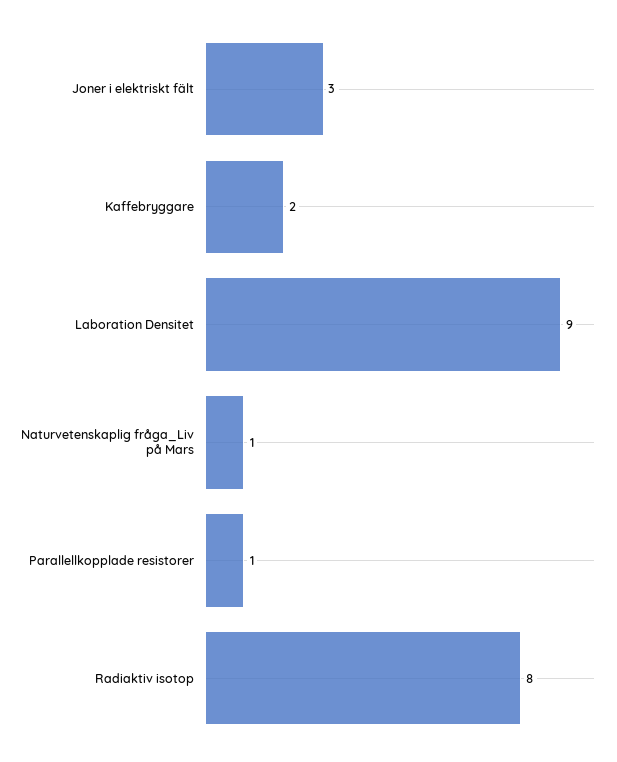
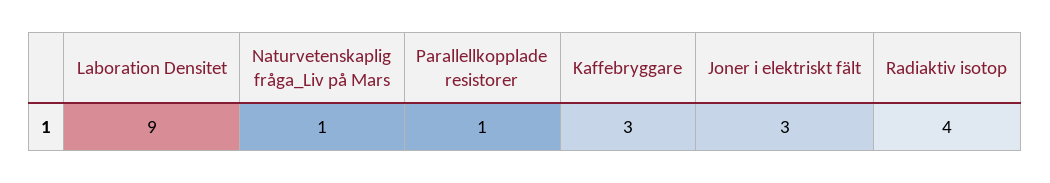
Kaffebryggare: 2 -> 3
Radiaktiv isotop: 8 -> 4

